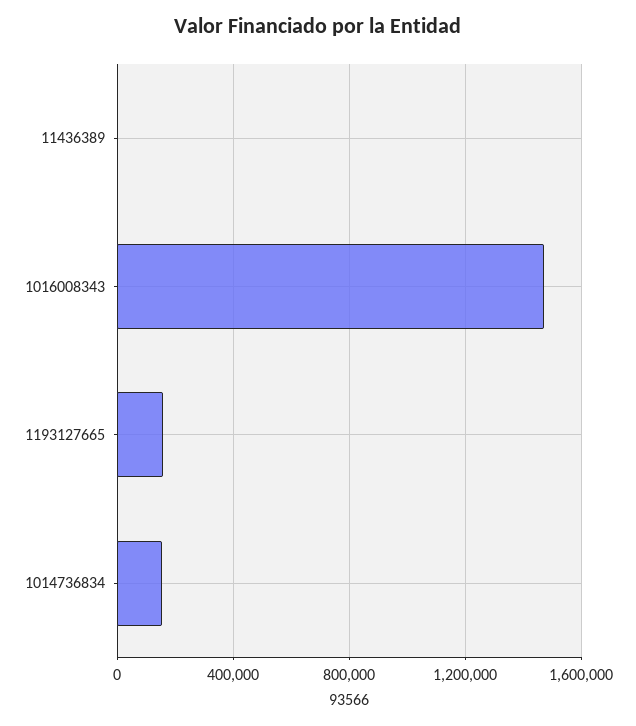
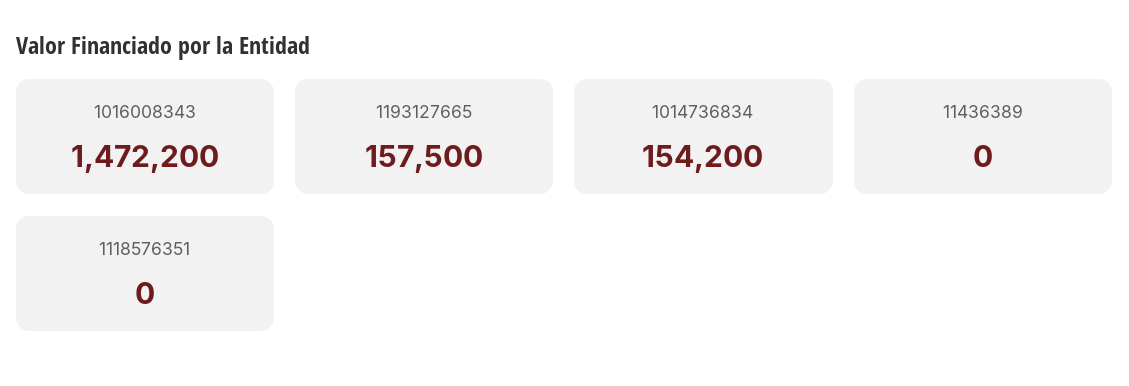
1118576351: none -> 0

